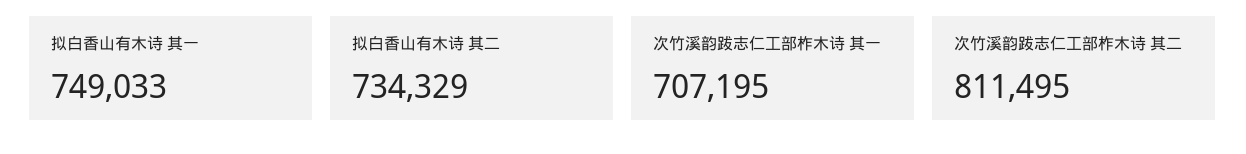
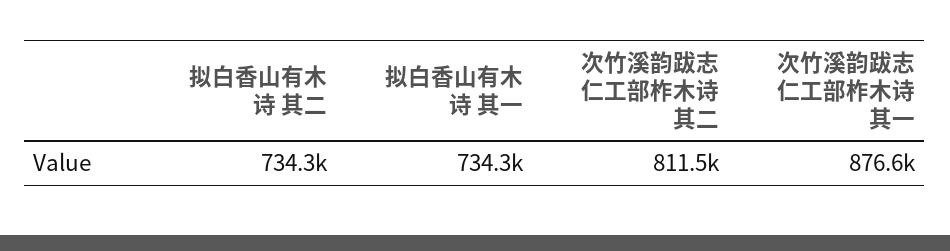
拟白香山有木诗 其一: 749033 -> 734300
次竹溪韵跋志仁工部柞木诗 其一: 707195 -> 876600

